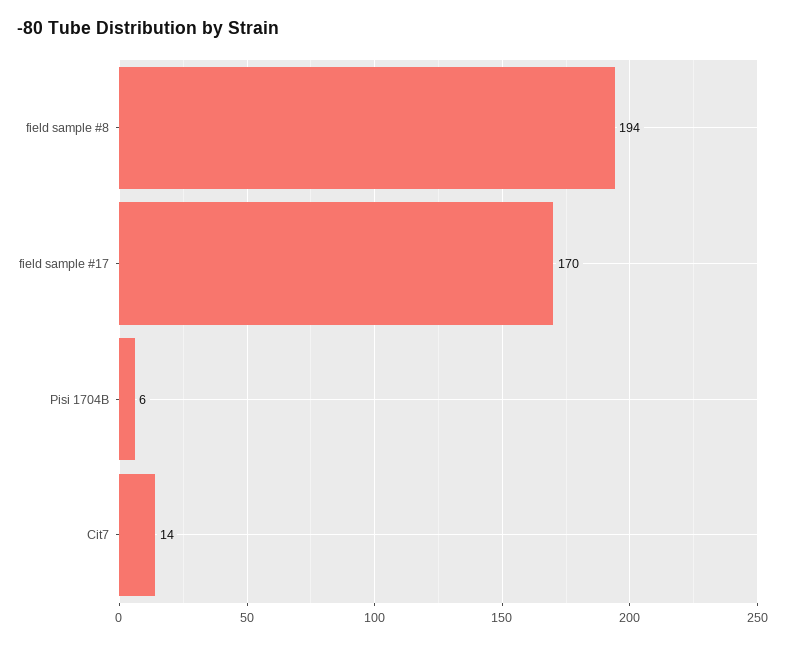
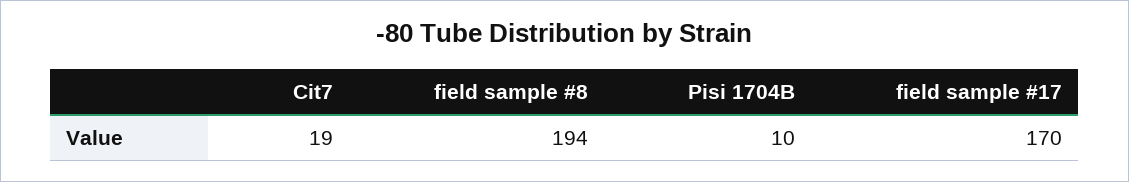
Pisi 1704B: 6 -> 10
Cit7: 14 -> 19

